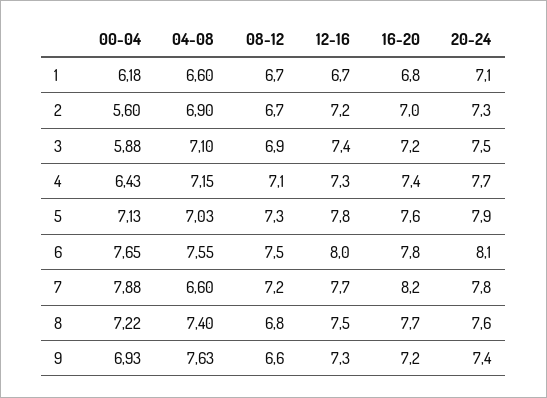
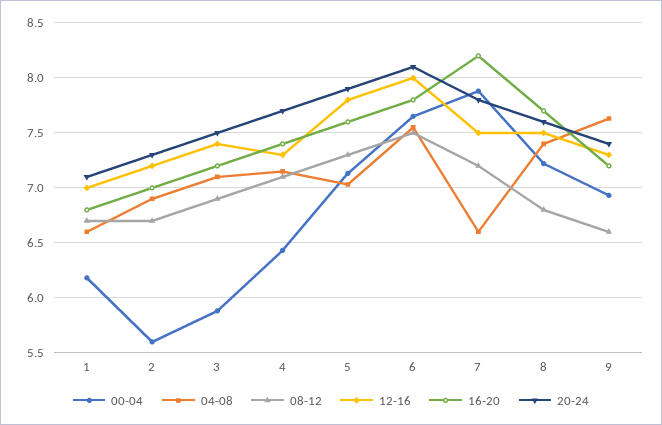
12-16, 1: 6.7 -> 7
12-16, 7: 7.7 -> 7.5

